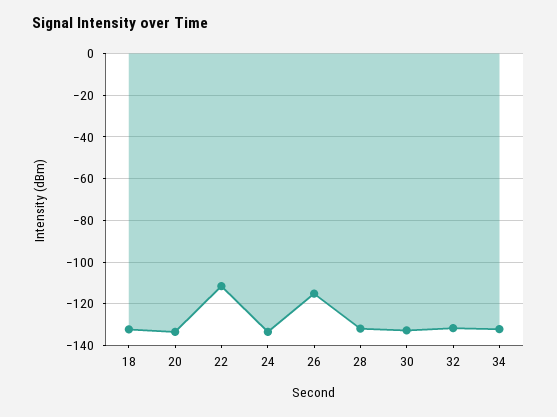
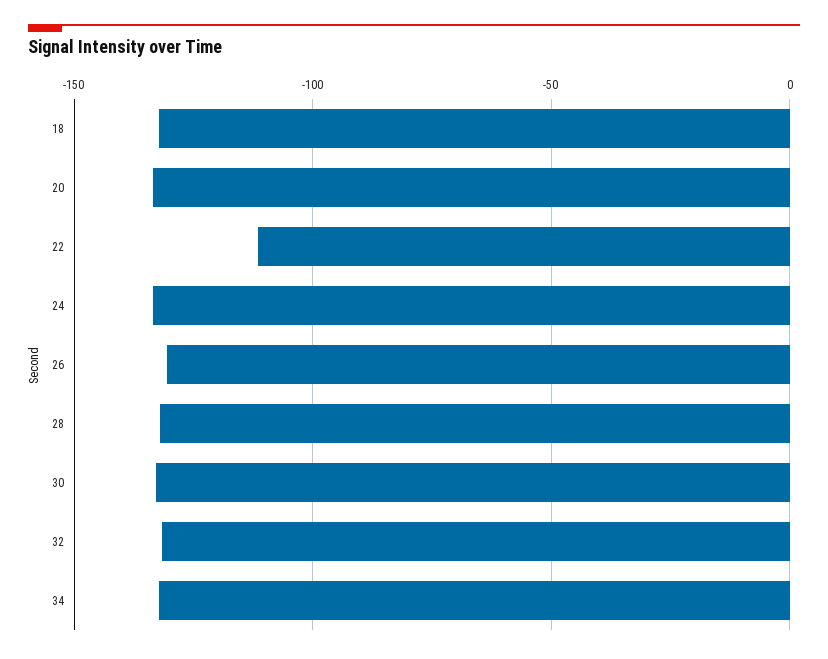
26: -115 -> -130

